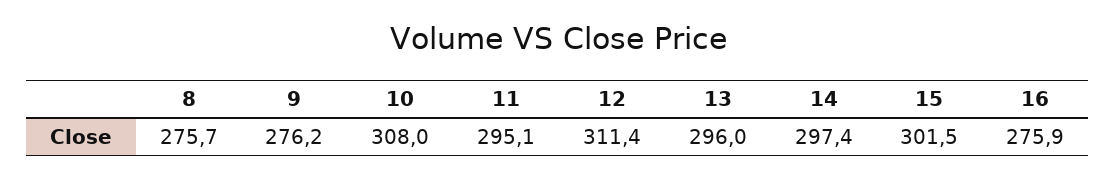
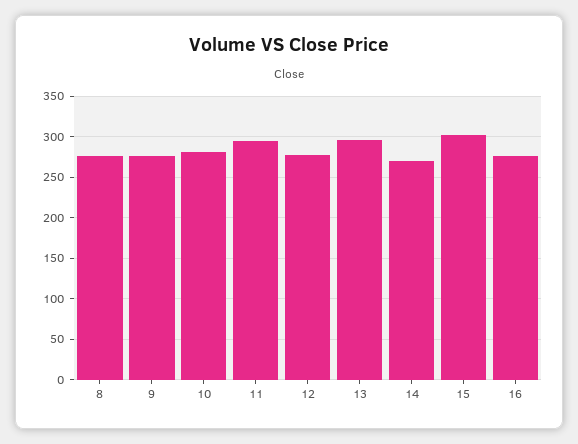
10: 308 -> 280
12: 311.4 -> 280
14: 297.4 -> 270

